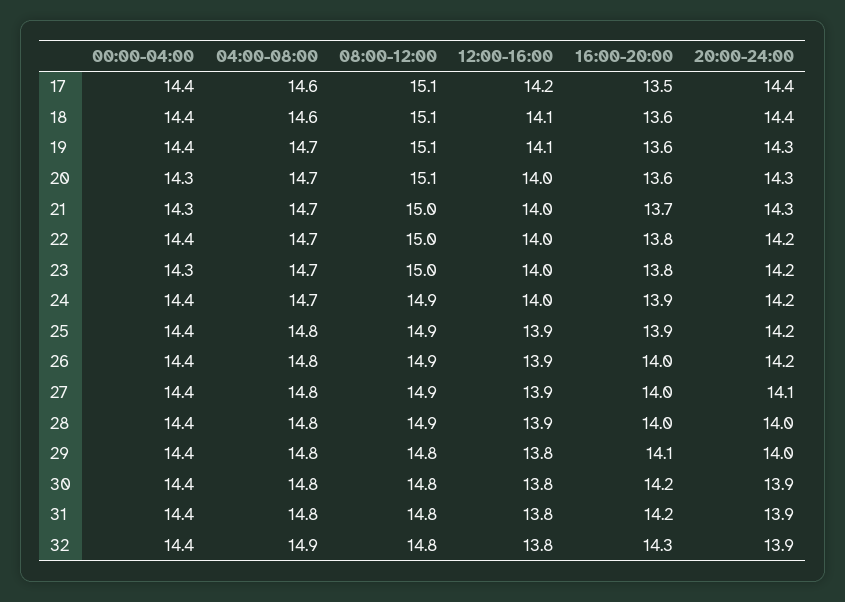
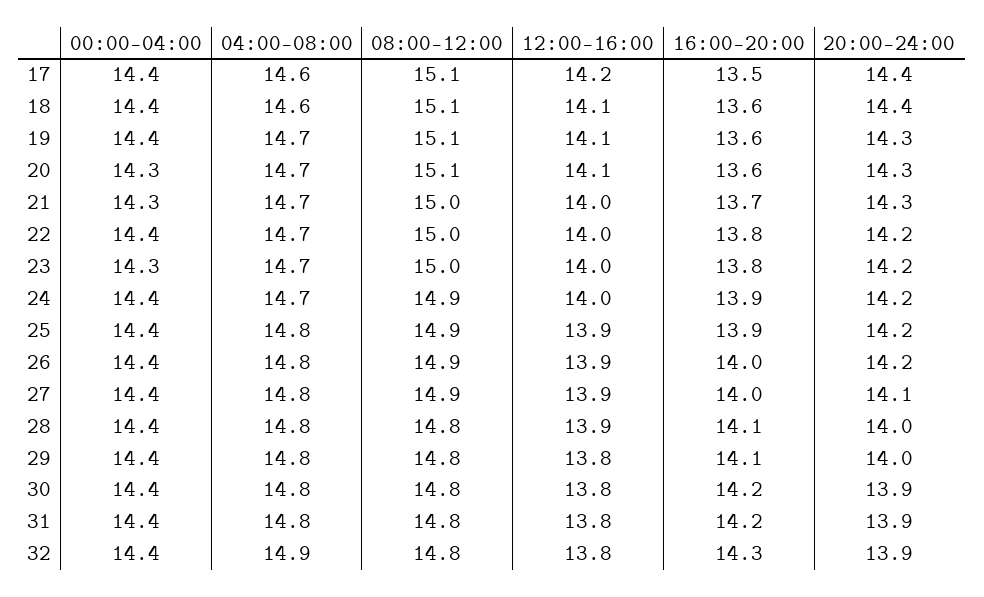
12:00-16:00, 20: 14 -> 14.1
08:00-12:00, 28: 14.9 -> 14.8
16:00-20:00, 28: 14 -> 14.1

